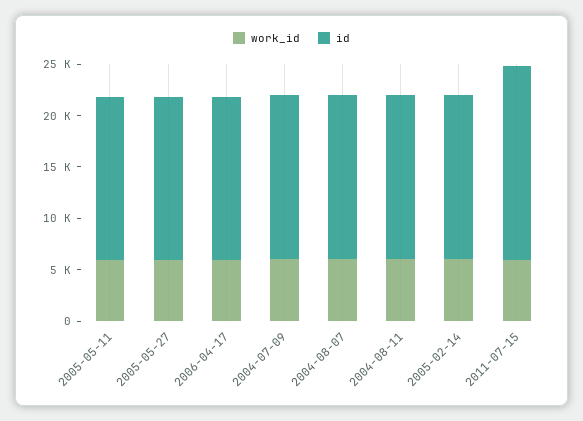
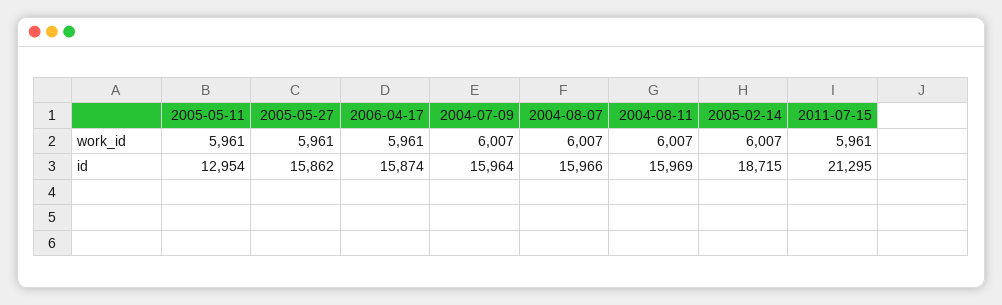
id, 2005-05-11: 16000 -> 12954
id, 2005-02-14: 16000 -> 18715
id, 2011-07-15: 19000 -> 21295

